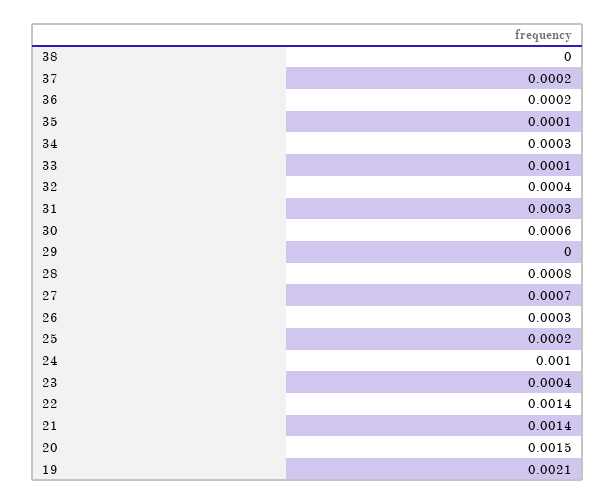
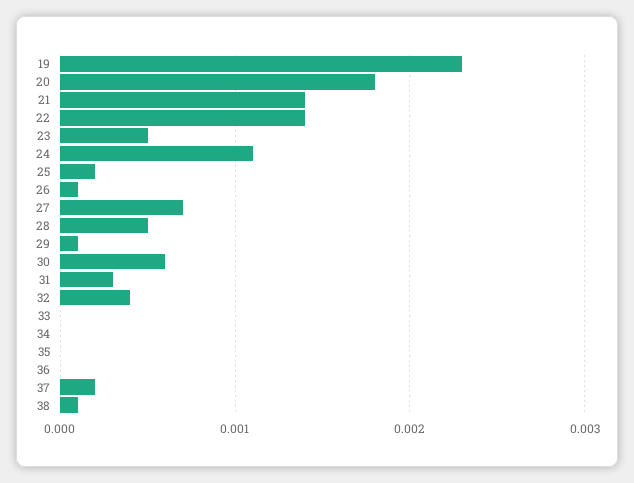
38: 0 -> 0.0001
36: 0.0002 -> 0
35: 0.0001 -> 0
34: 0.0003 -> 0
33: 0.0001 -> 0
29: 0 -> 0.0001
28: 0.0008 -> 0.0005
26: 0.0003 -> 0.0001
24: 0.001 -> 0.0011
23: 0.0004 -> 0.0005
20: 0.0015 -> 0.0018
19: 0.0021 -> 0.0023

